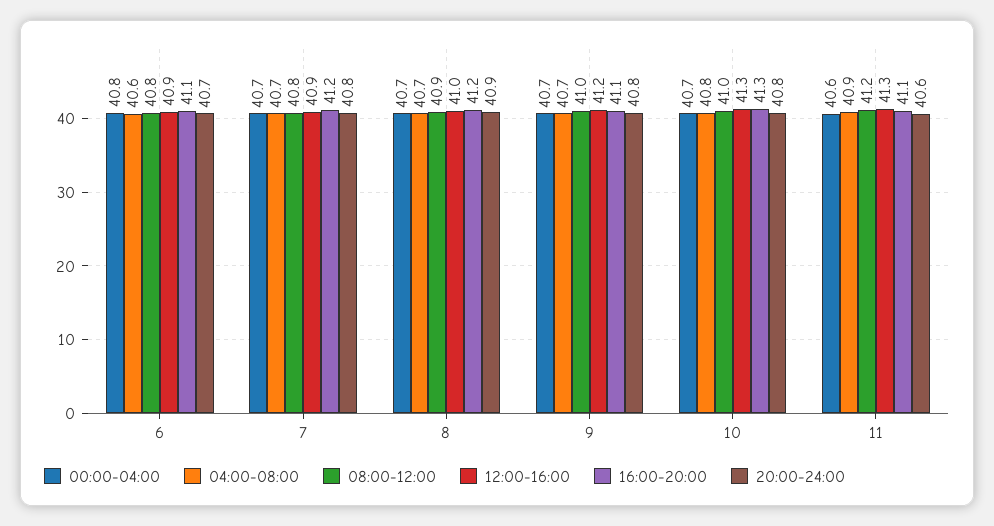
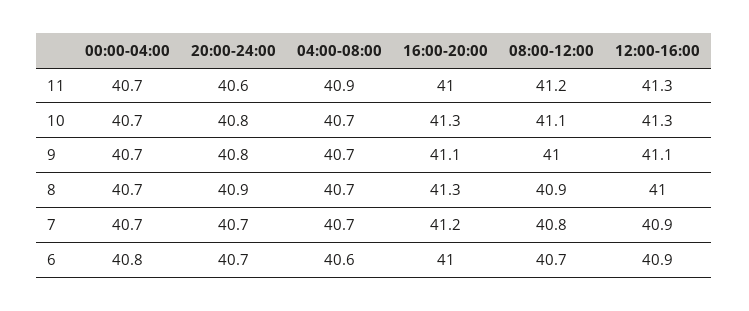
08:00-12:00, 6: 40.8 -> 40.7
16:00-20:00, 6: 41.1 -> 41
20:00-24:00, 7: 40.8 -> 40.7
16:00-20:00, 8: 41.2 -> 41.3
12:00-16:00, 9: 41.2 -> 41.1
04:00-08:00, 10: 40.8 -> 40.7
08:00-12:00, 10: 41 -> 41.1
00:00-04:00, 11: 40.6 -> 40.7
16:00-20:00, 11: 41.1 -> 41

